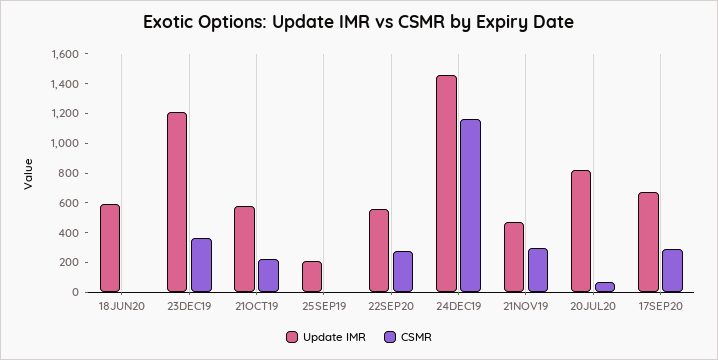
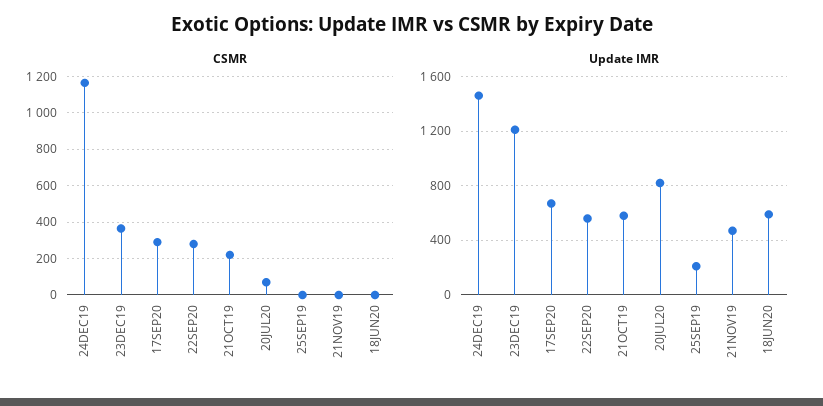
CSMR, 21NOV19: 300 -> 0

